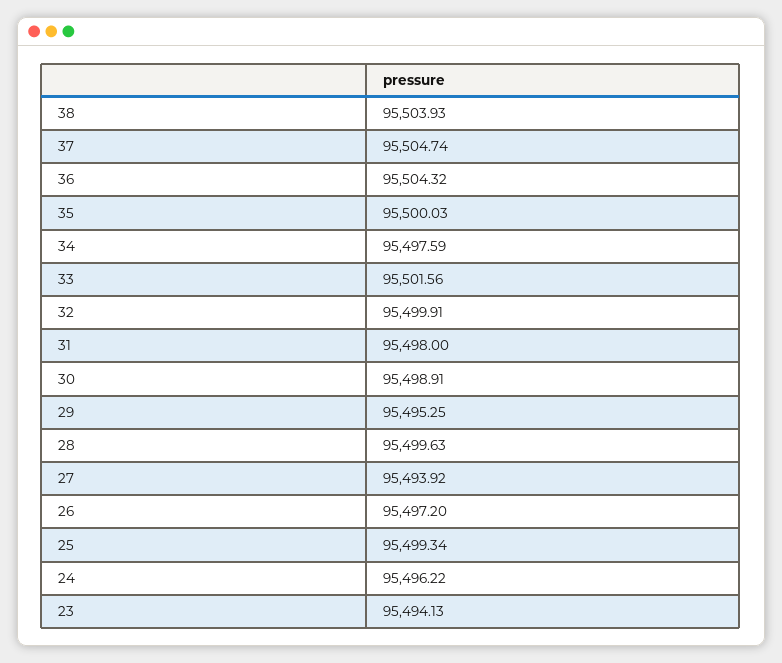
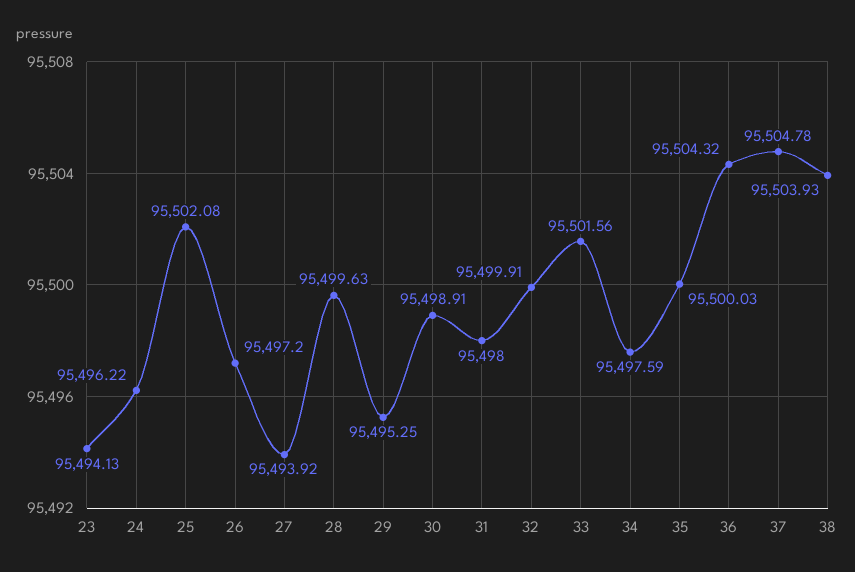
37: 95504.74 -> 95504.78
25: 95499.34 -> 95502.08

